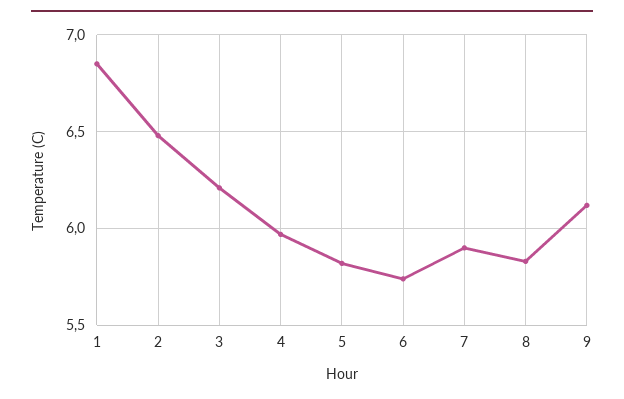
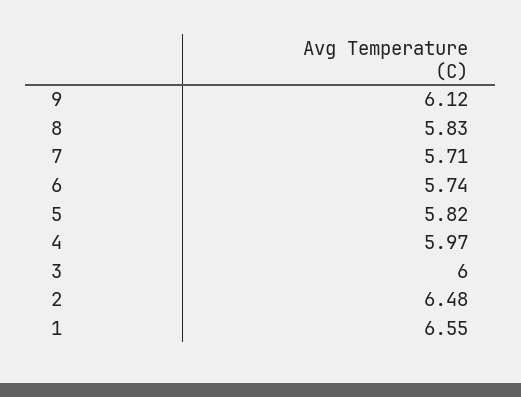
1: 6.85 -> 6.55
3: 6.2 -> 6
7: 5.9 -> 5.71

